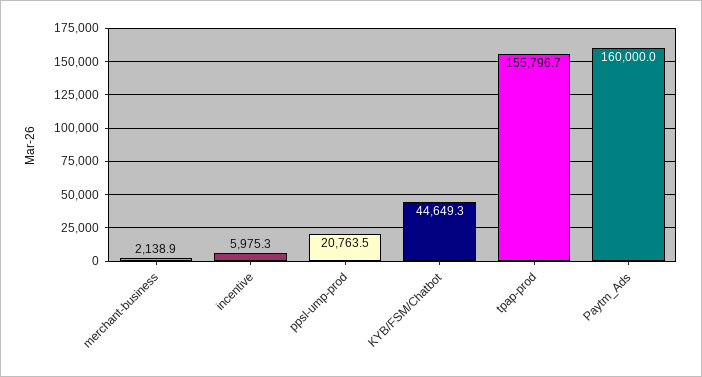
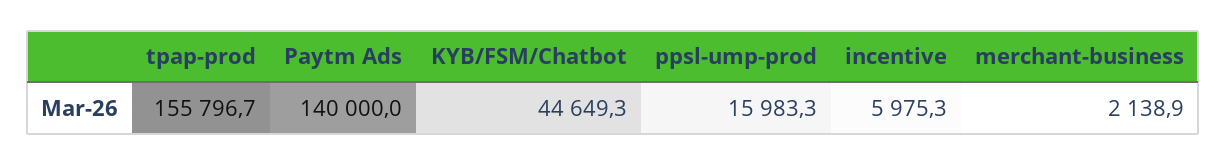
ppsl-ump-prod: 20763.5 -> 15983.3
Paytm_Ads: 160000 -> 140000

